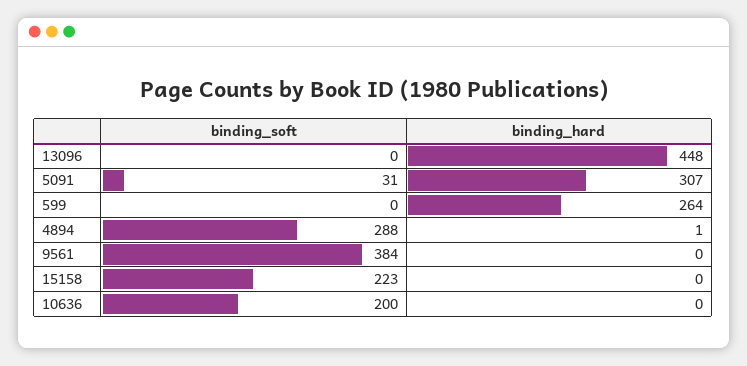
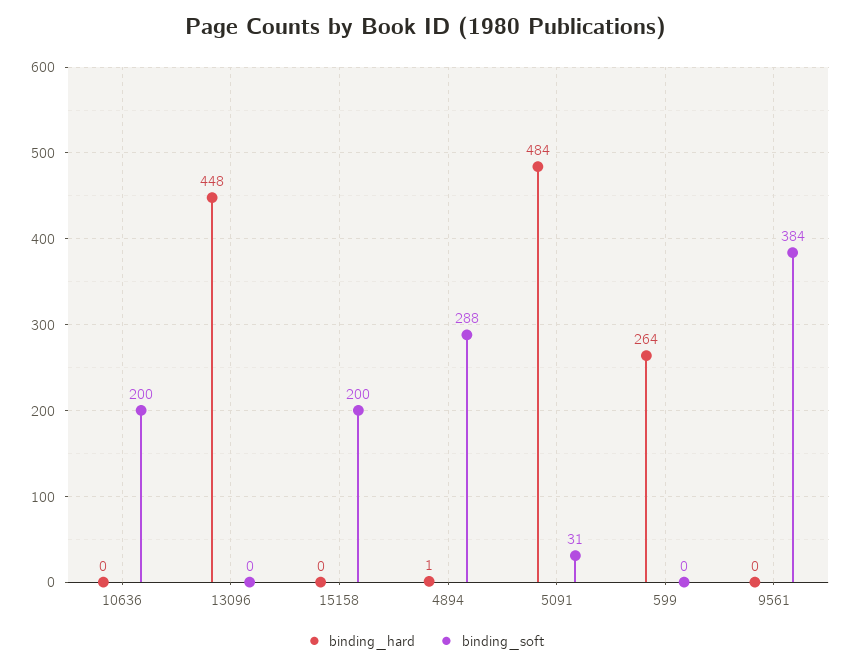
binding_hard, 5091: 307 -> 484
binding_soft, 15158: 223 -> 200

